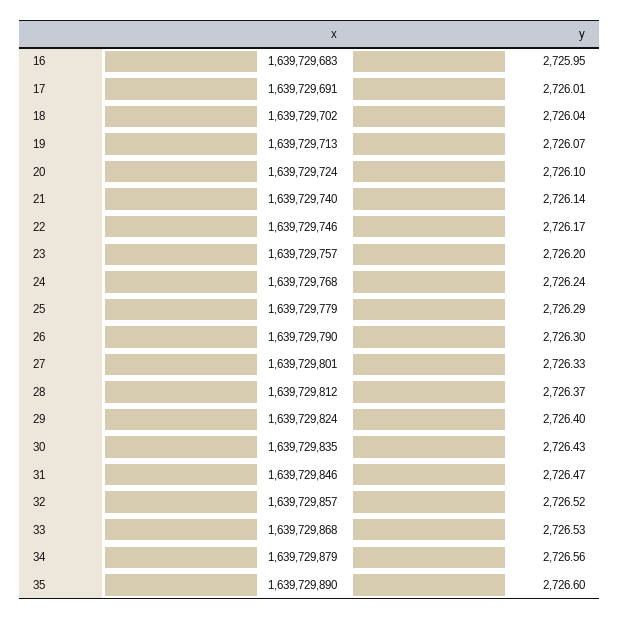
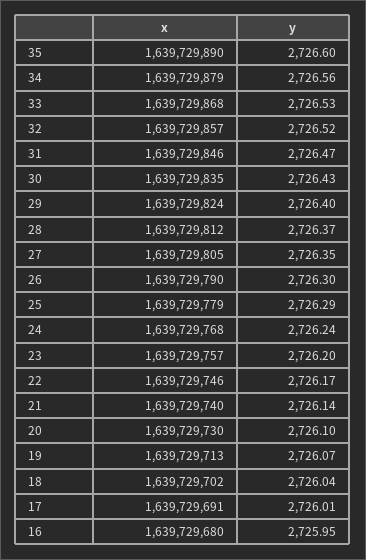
x, 16: 1639729683 -> 1639729680
x, 20: 1639729724 -> 1639729730
x, 27: 1639729801 -> 1639729805
y, 27: 2726.33 -> 2726.35

